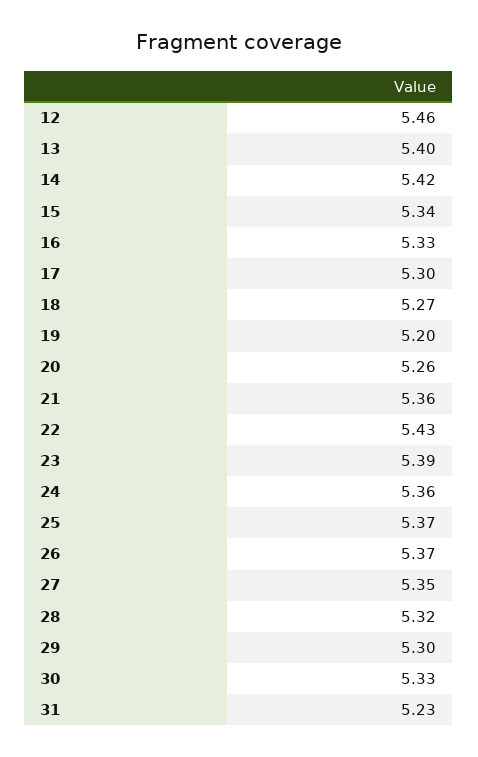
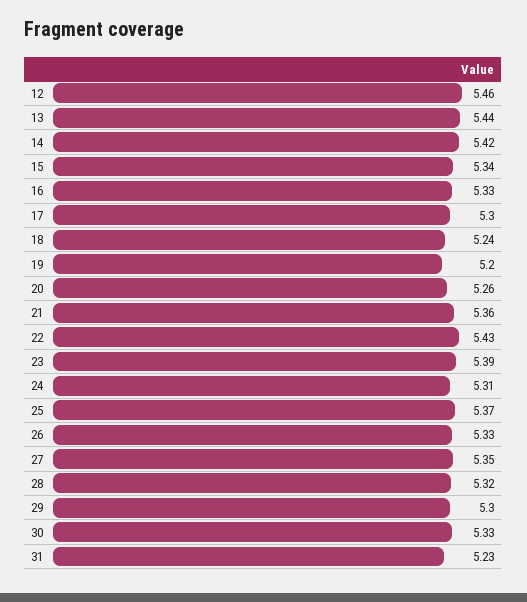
13: 5.4 -> 5.44
18: 5.27 -> 5.24
24: 5.36 -> 5.31
26: 5.37 -> 5.33

